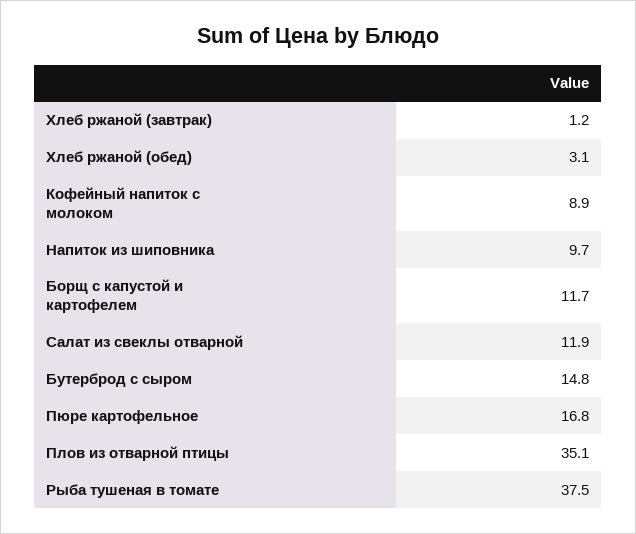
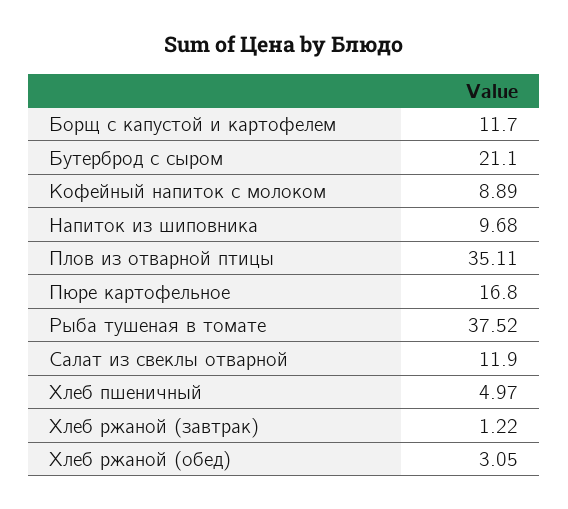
Бутерброд с сыром: 14.8 -> 21.1
Хлеб пшеничный: none -> 4.97

